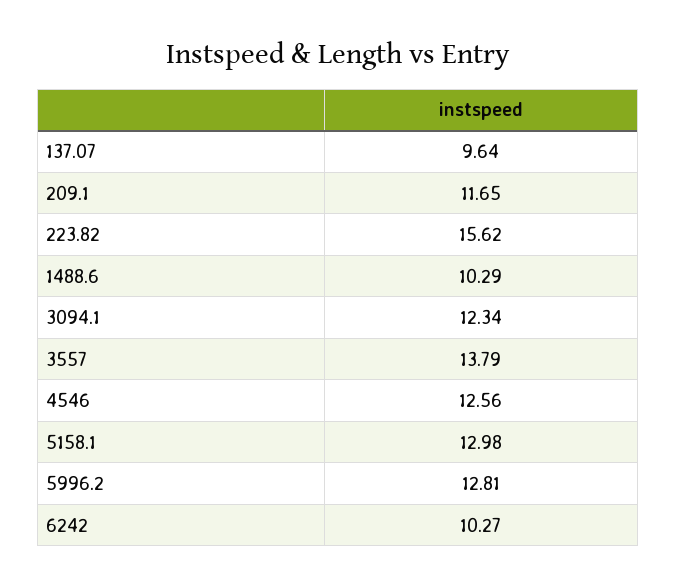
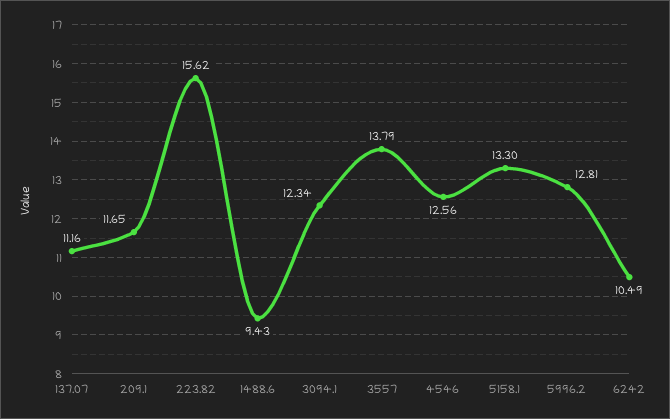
137.07: 9.64 -> 11.16
1488.6: 10.29 -> 9.43
5158.1: 12.98 -> 13.3
6242: 10.27 -> 10.49

